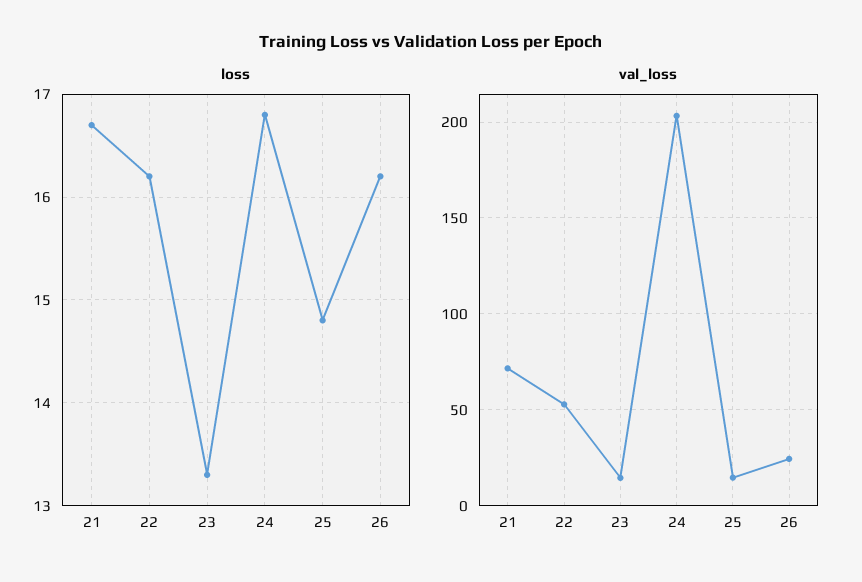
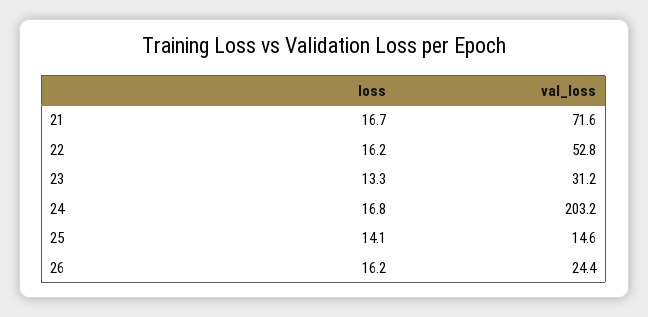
loss, 25: 14.8 -> 14.1
val_loss, 23: 15 -> 31.2

